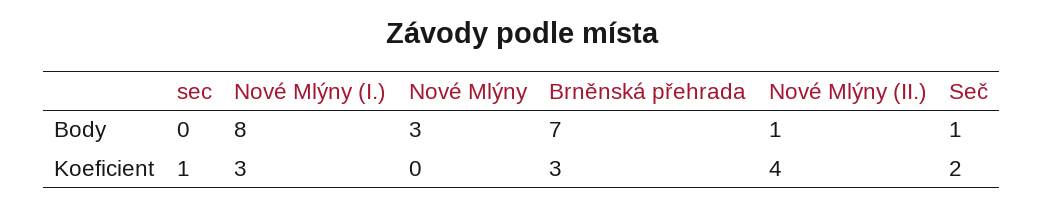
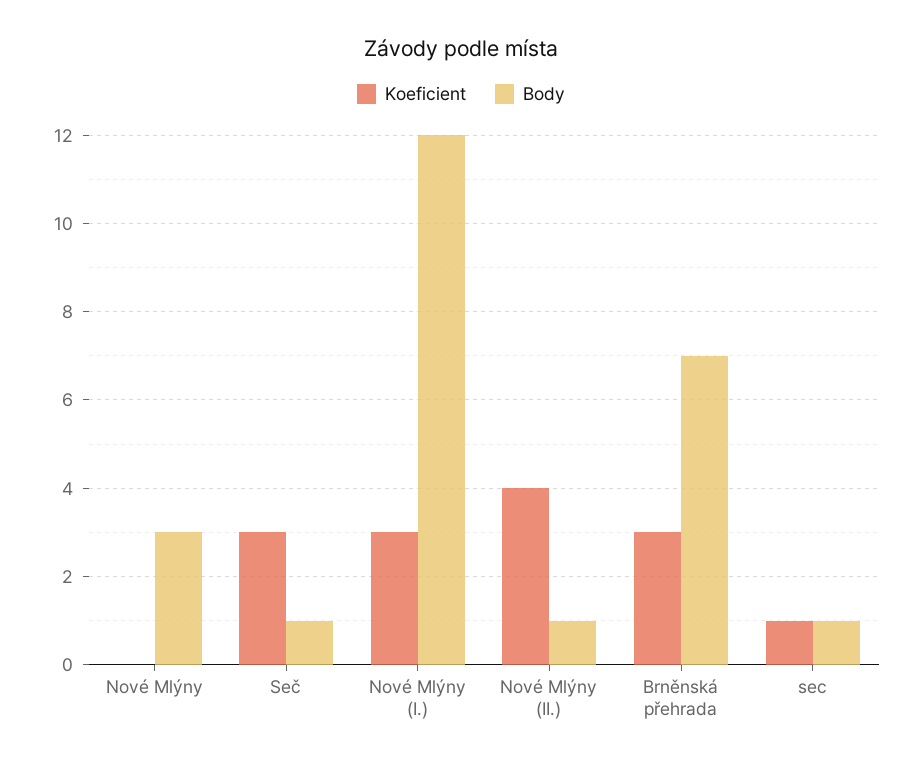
Body, sec: 0 -> 1
Body, Nové Mlýny (I.): 8 -> 12
Koeficient, Seč: 2 -> 3

